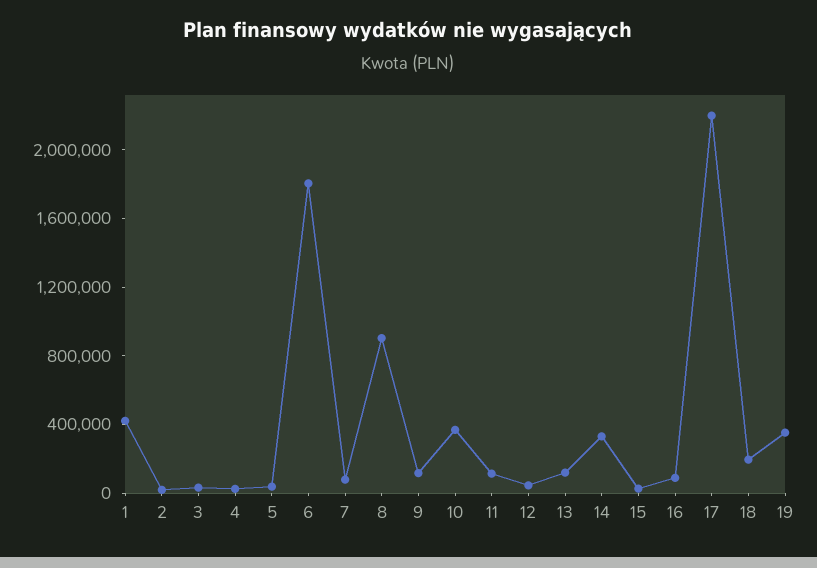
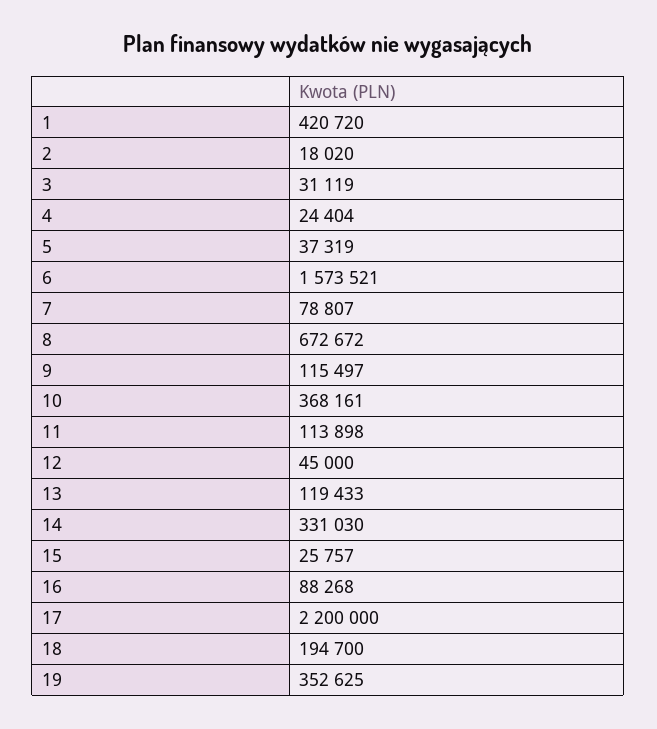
6: 1800000 -> 1573521
8: 900000 -> 672672

